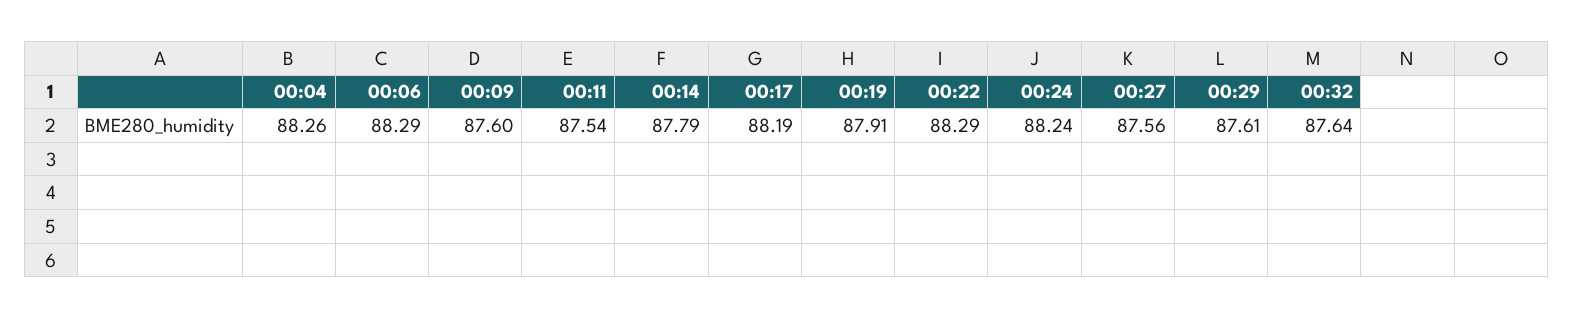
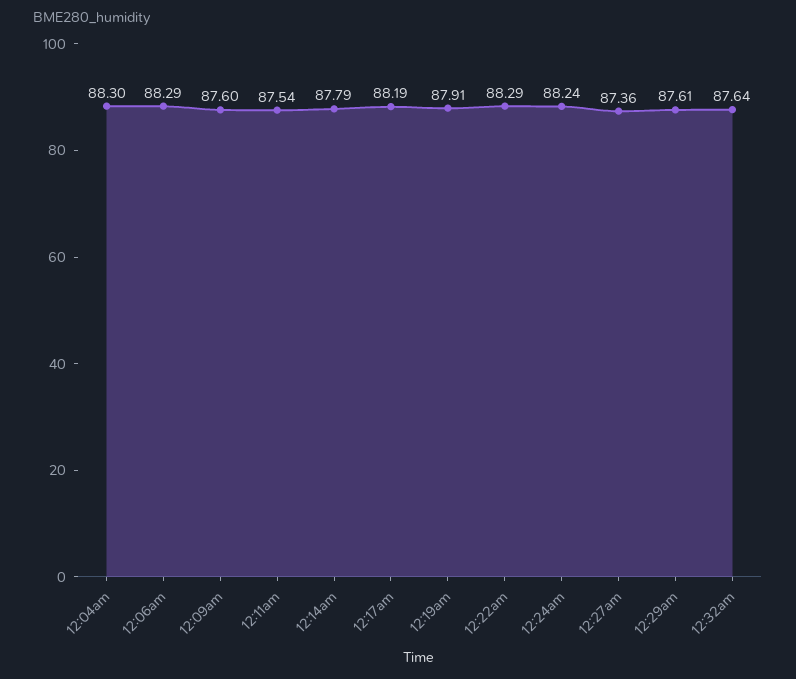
00:04: 88.26 -> 88.3
00:27: 87.56 -> 87.36

